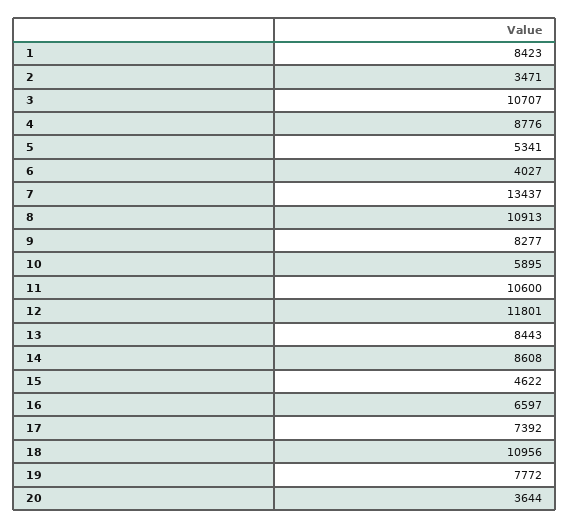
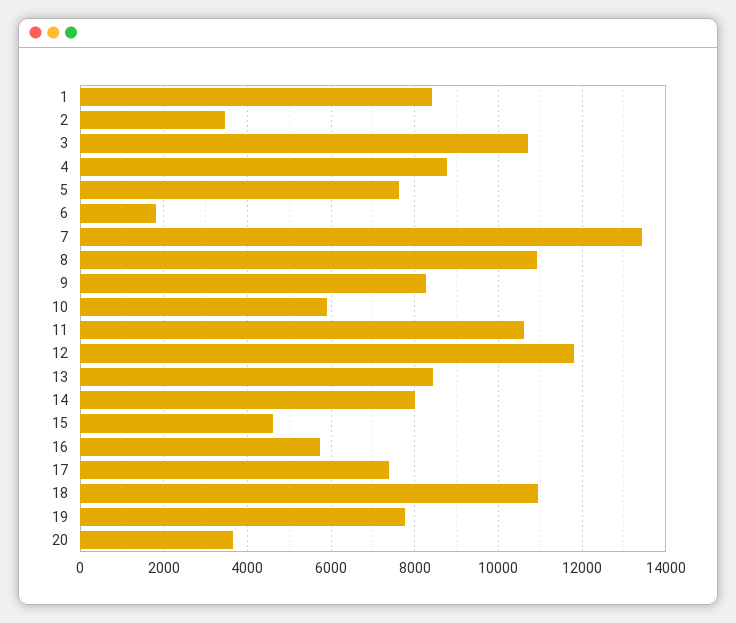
5: 5341 -> 7600
6: 4027 -> 1800
14: 8608 -> 8000
16: 6597 -> 5800

